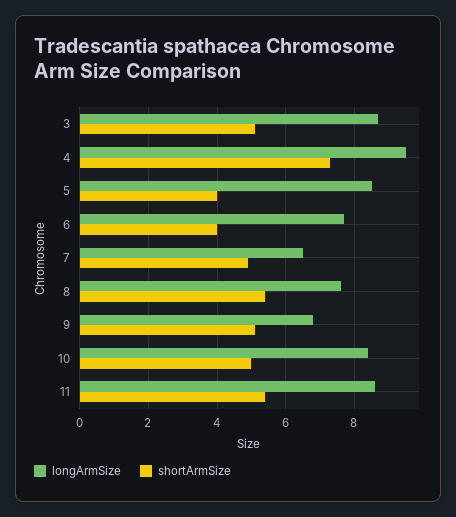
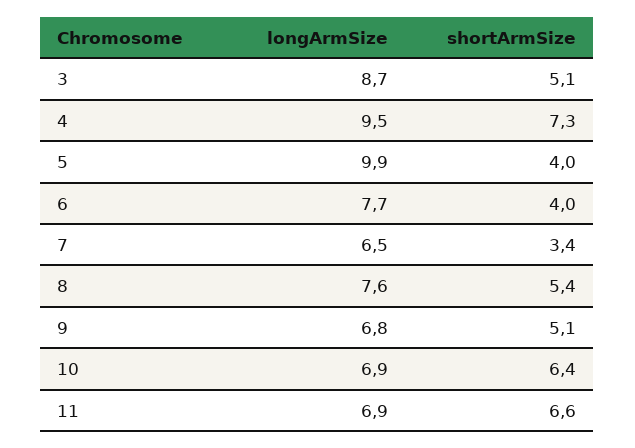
longArmSize, 5: 8.5 -> 9.9
shortArmSize, 7: 5 -> 3.4
longArmSize, 10: 8.5 -> 6.9
shortArmSize, 10: 5 -> 6.4
longArmSize, 11: 8.5 -> 6.9
shortArmSize, 11: 5.5 -> 6.6

